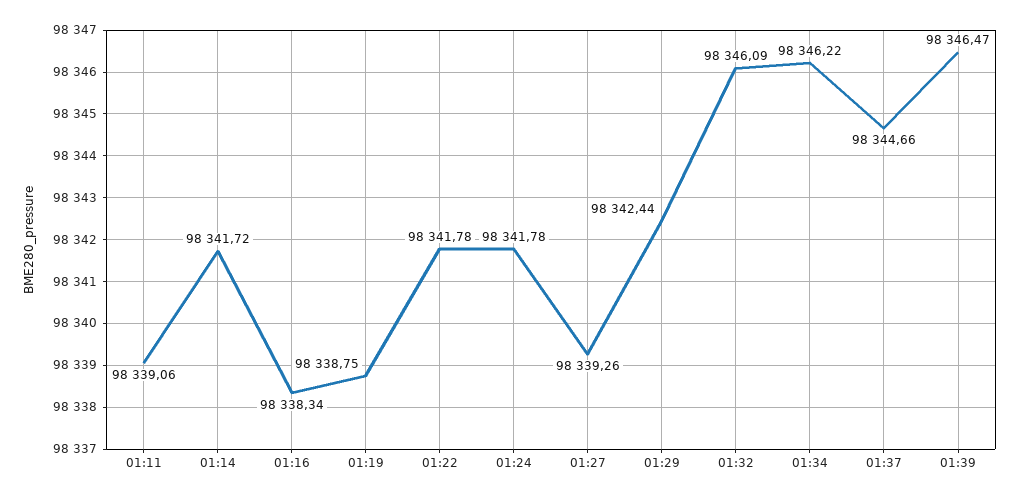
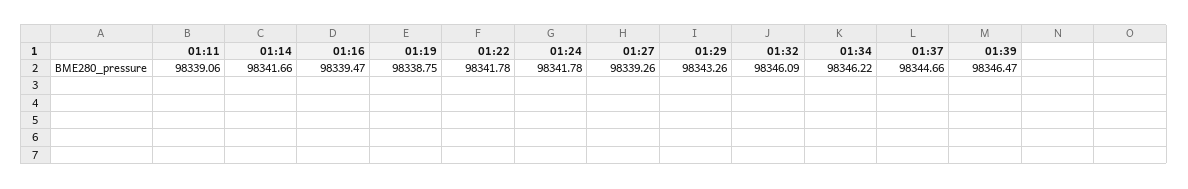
01:14: 98341.72 -> 98341.66
01:16: 98338.34 -> 98339.47
01:29: 98342.44 -> 98343.26

